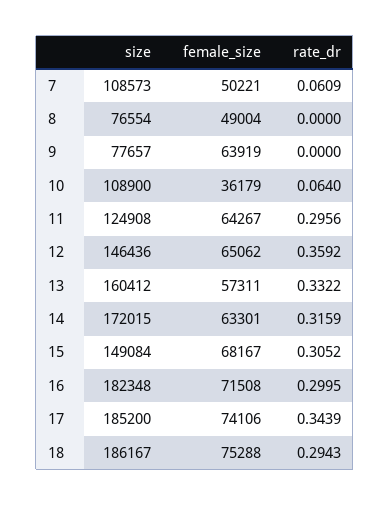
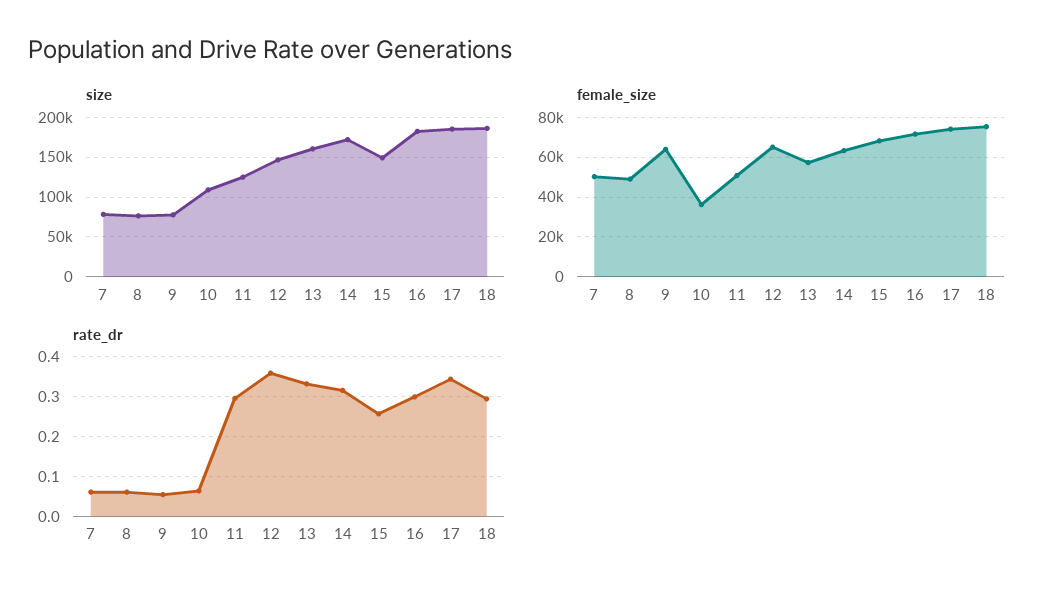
size, 7: 108573 -> 80000
rate_dr, 8: 0 -> 0.06
rate_dr, 9: 0 -> 0.06
female_size, 11: 64267 -> 50000
rate_dr, 15: 0.3052 -> 0.26

